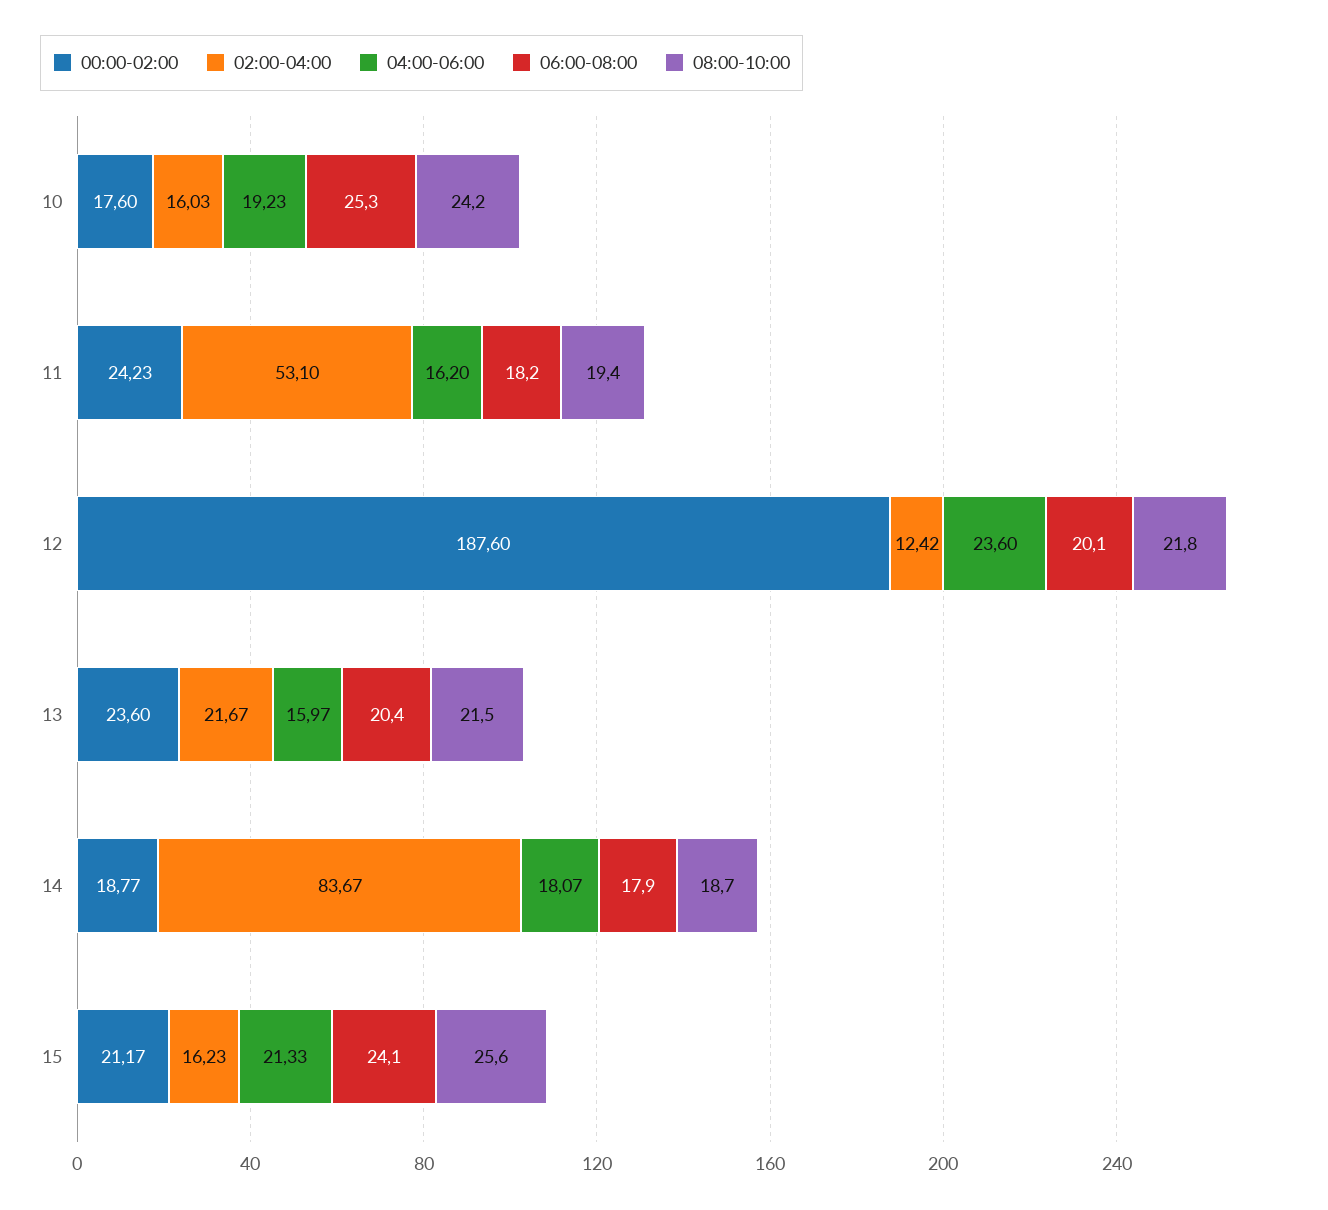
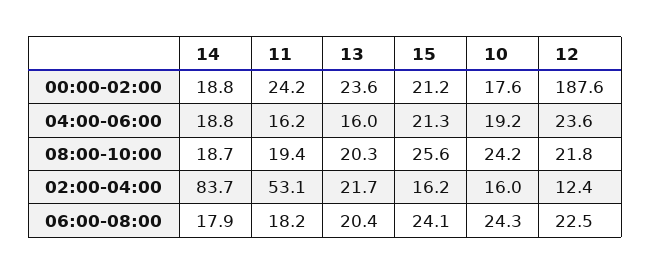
06:00-08:00, 10: 25.3 -> 24.3
06:00-08:00, 12: 20.1 -> 22.5
08:00-10:00, 13: 21.5 -> 20.3
04:00-06:00, 14: 18.07 -> 18.8

